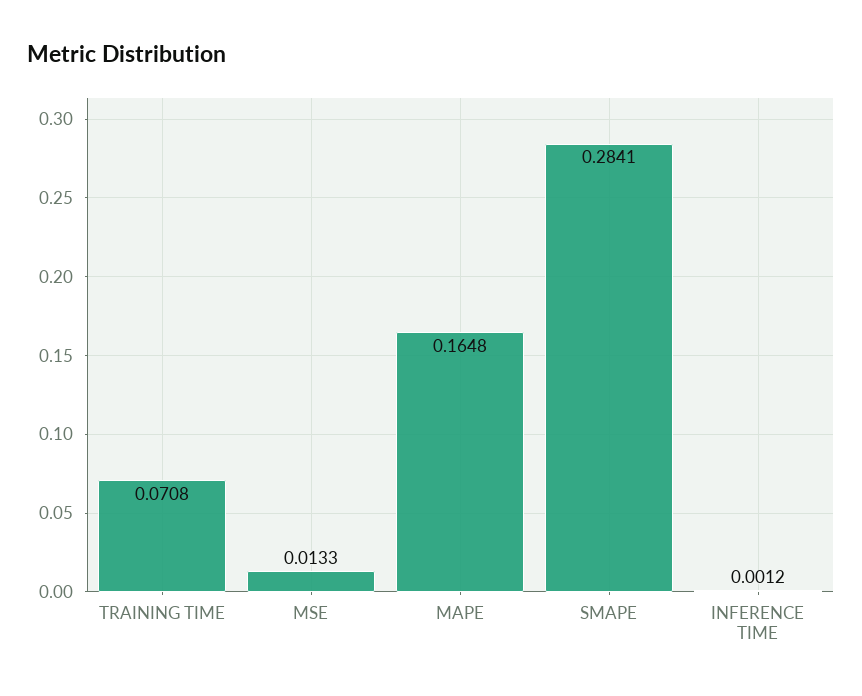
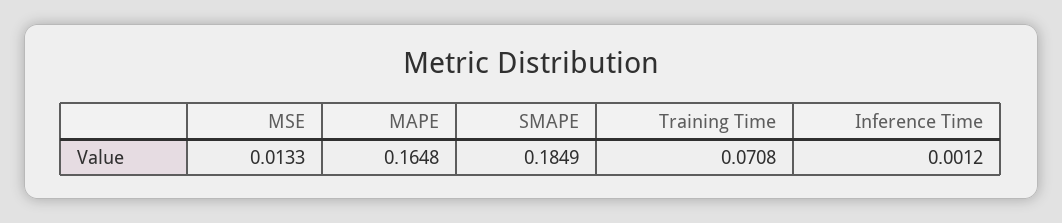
SMAPE: 0.2841 -> 0.1849

